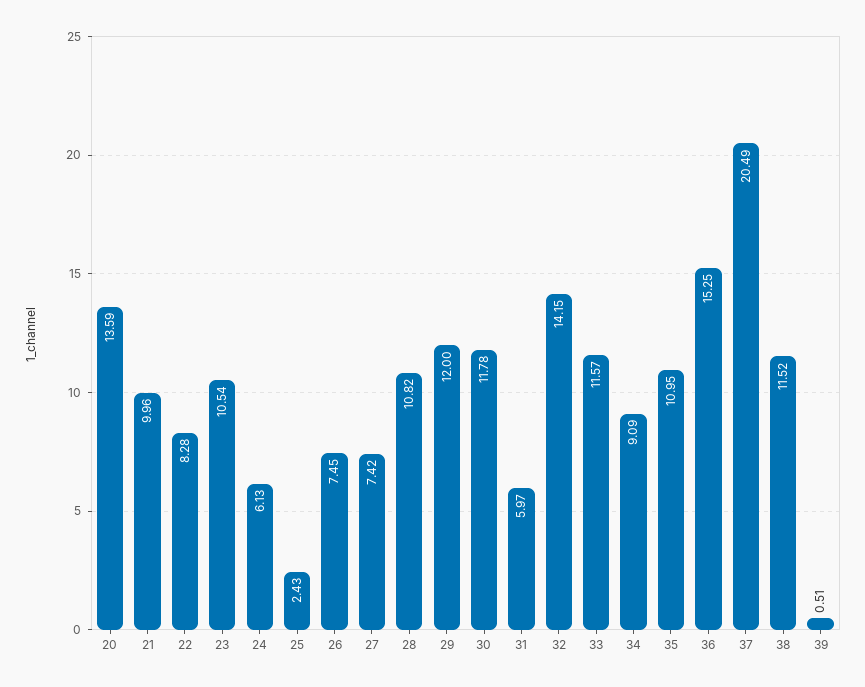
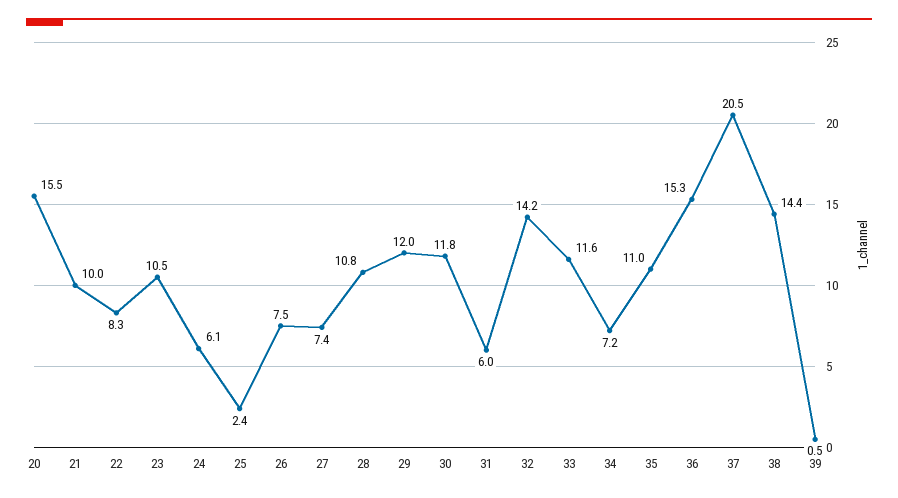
20: 13.59 -> 15.5
34: 9.09 -> 7.2
38: 11.52 -> 14.4

